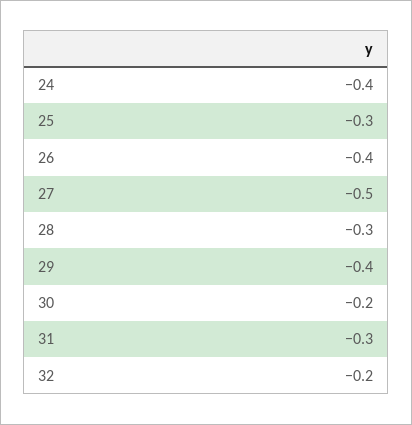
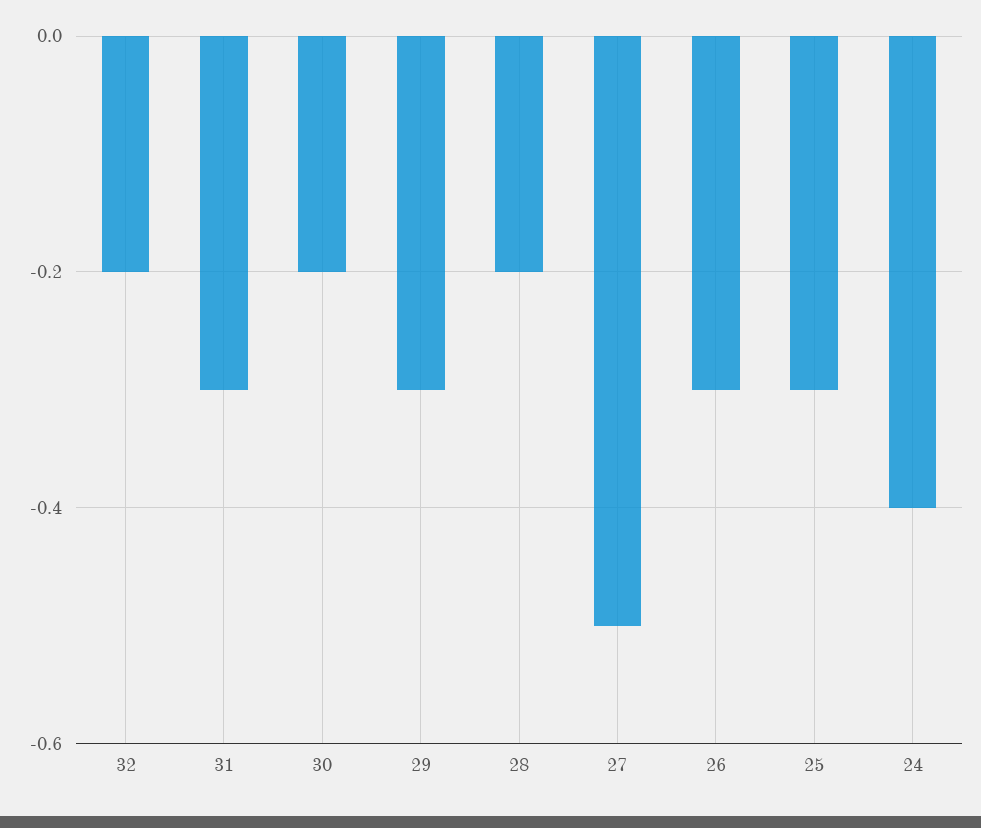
26: -0.4 -> -0.3
28: -0.3 -> -0.2
29: -0.4 -> -0.3

